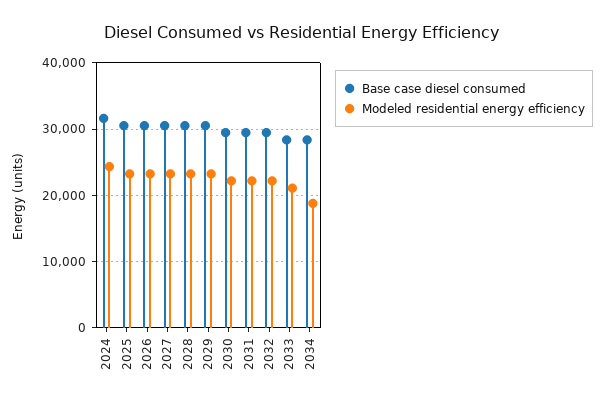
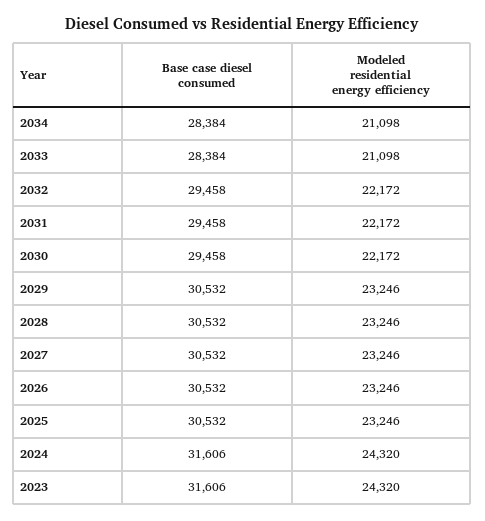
Modeled residential energy efficiency, 2034: 19000 -> 21098
Base case diesel consumed, 2023: none -> 31606
Modeled residential energy efficiency, 2023: none -> 24320

